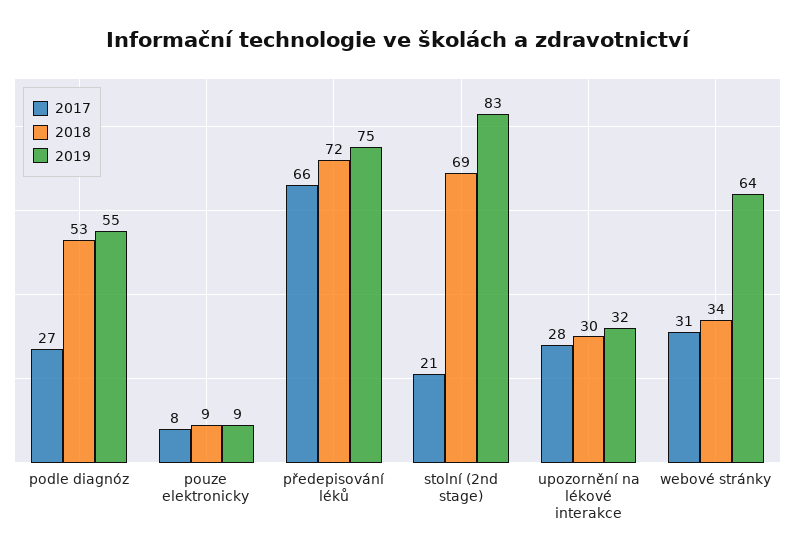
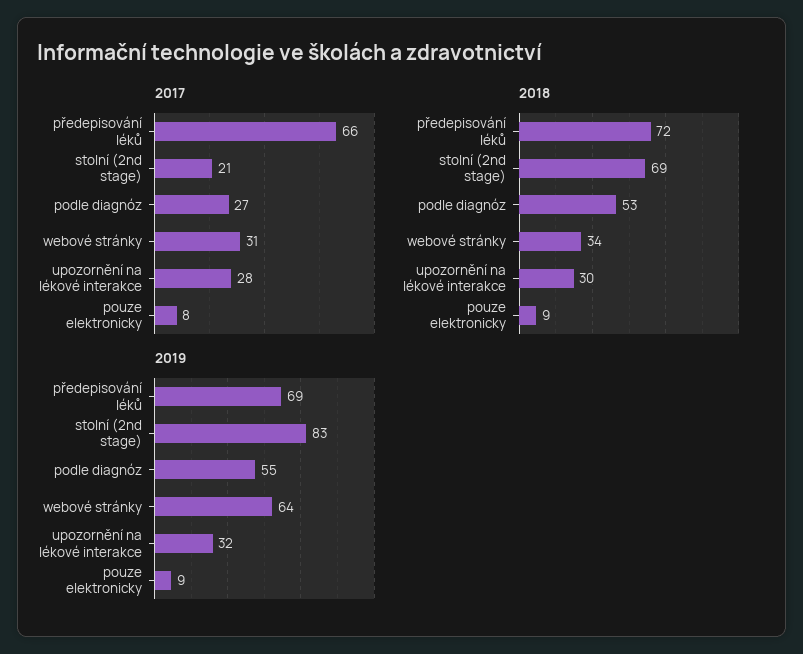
2019, předepisování léků: 75 -> 69

